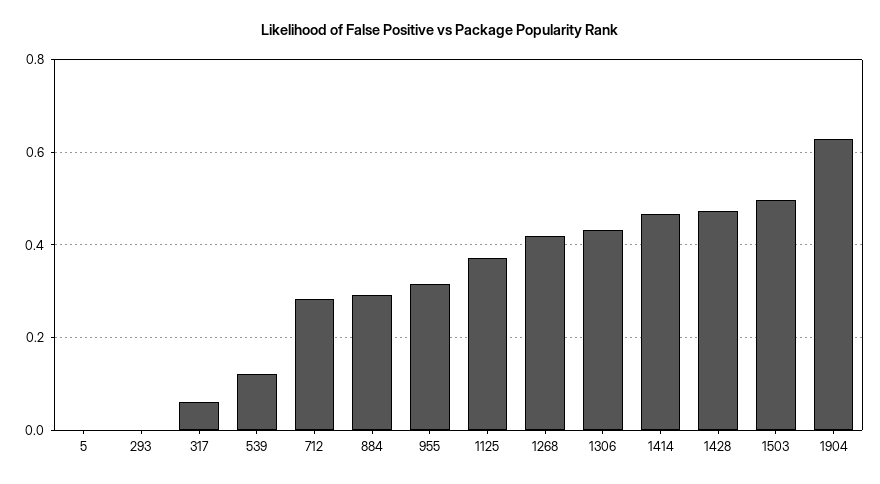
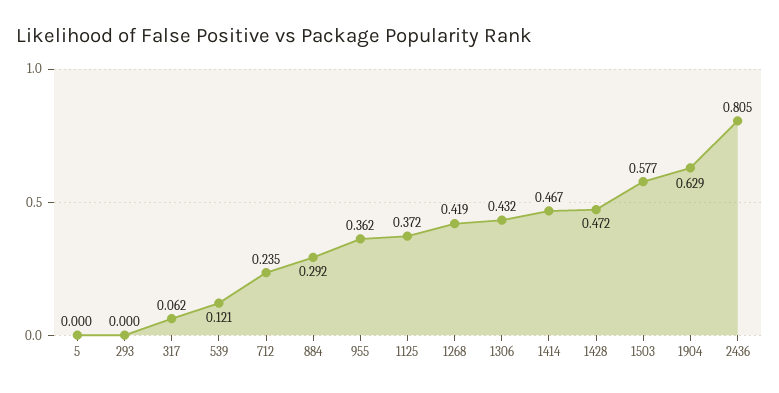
712: 0.28 -> 0.235
955: 0.32 -> 0.362
1503: 0.5 -> 0.577
2436: none -> 0.805

